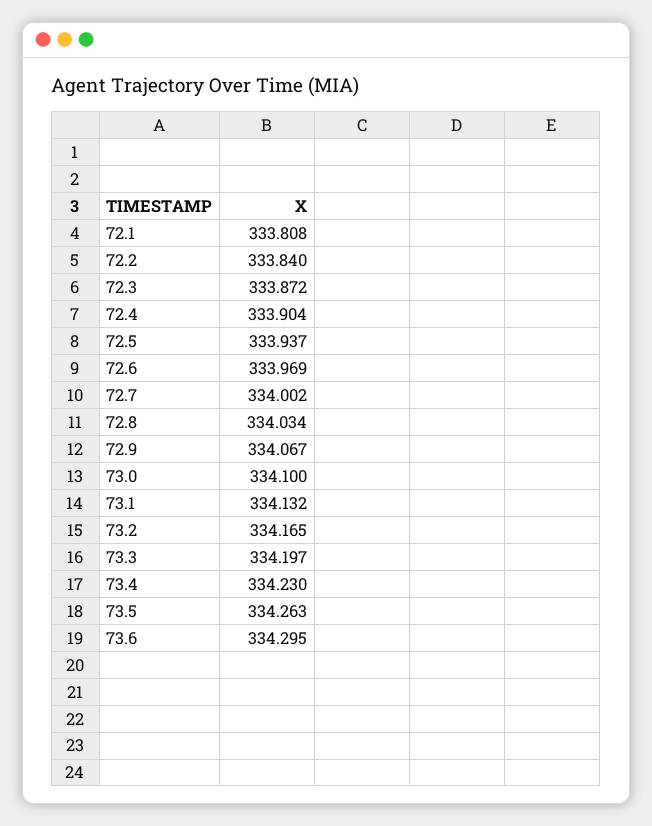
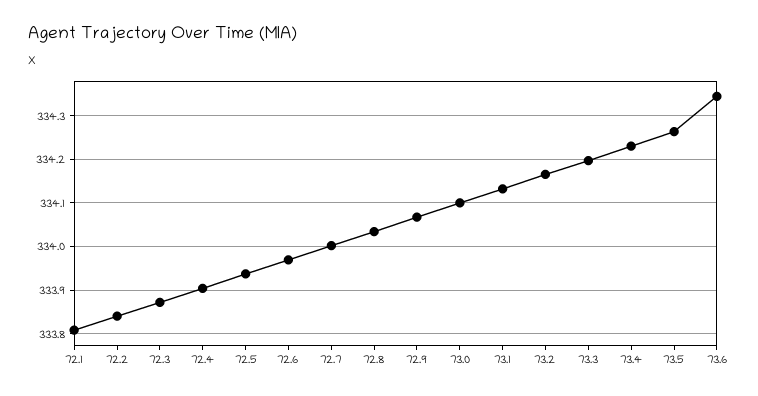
73.6: 334.295 -> 334.34

